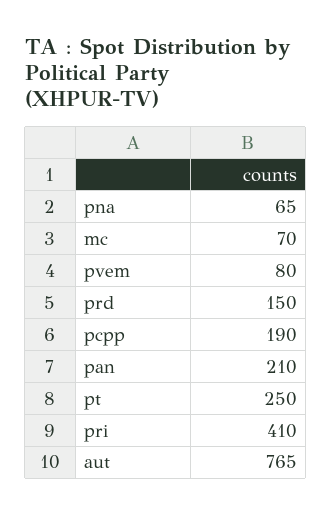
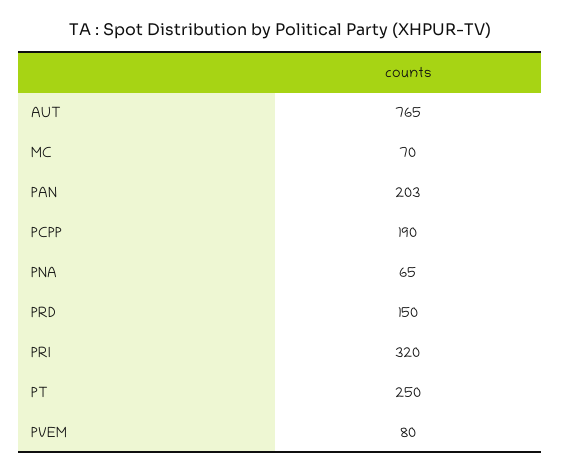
pan: 210 -> 203
pri: 410 -> 320

